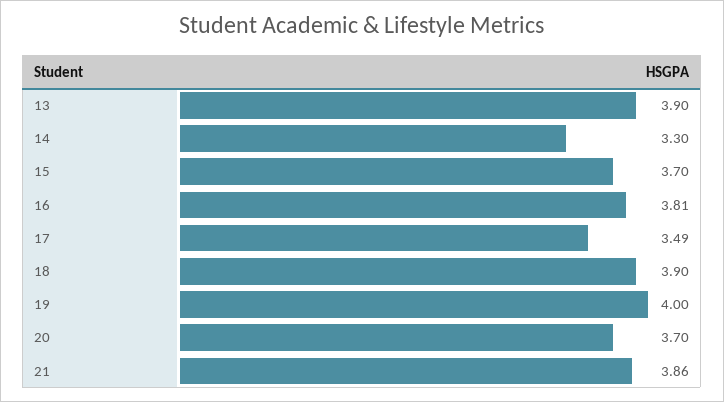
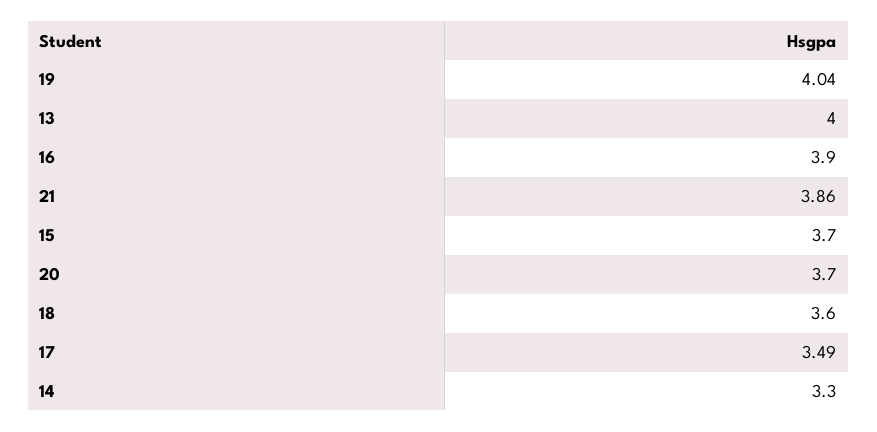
13: 3.9 -> 4
16: 3.81 -> 3.9
18: 3.9 -> 3.6
19: 4 -> 4.04

